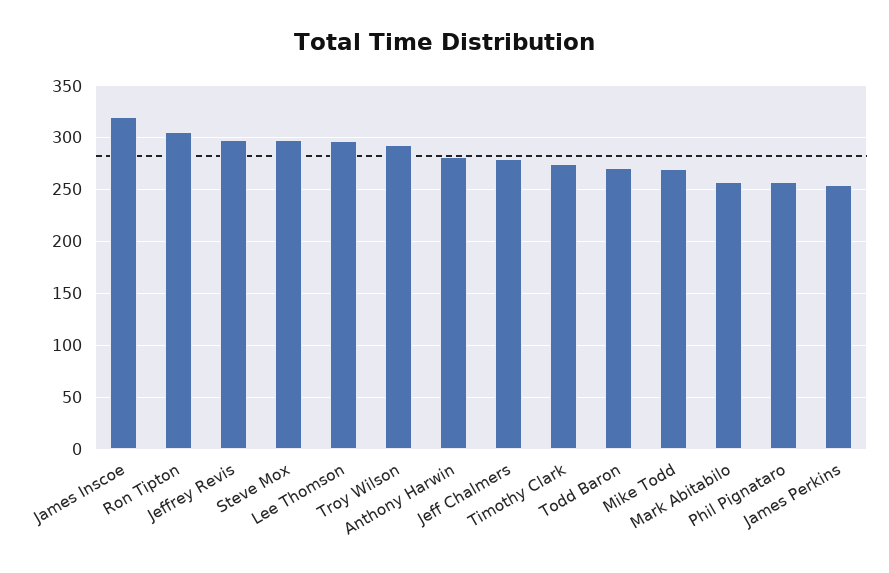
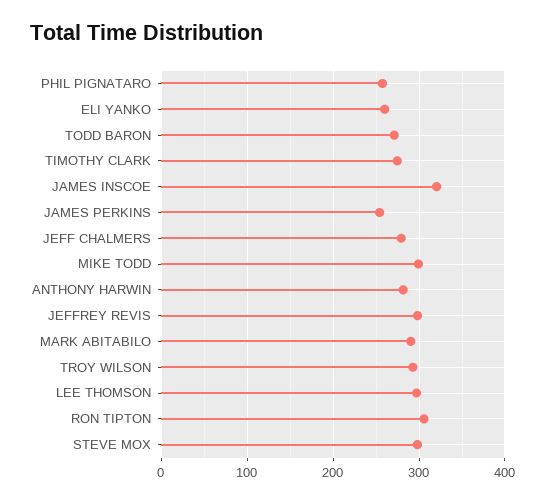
Mike Todd: 270 -> 300
Mark Abitabilo: 260 -> 290
ELI YANKO: none -> 260

